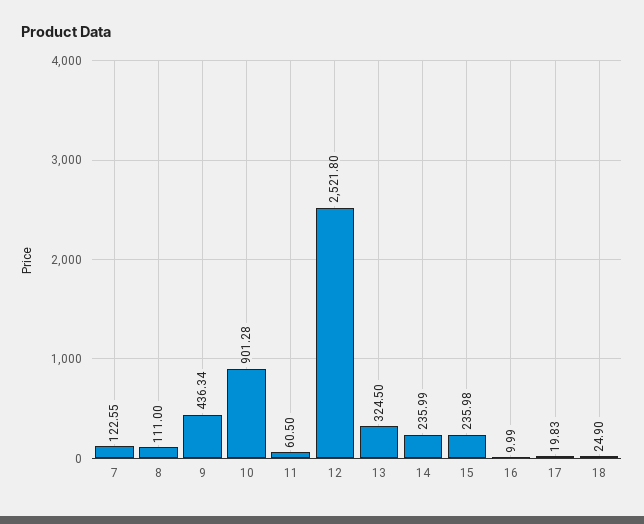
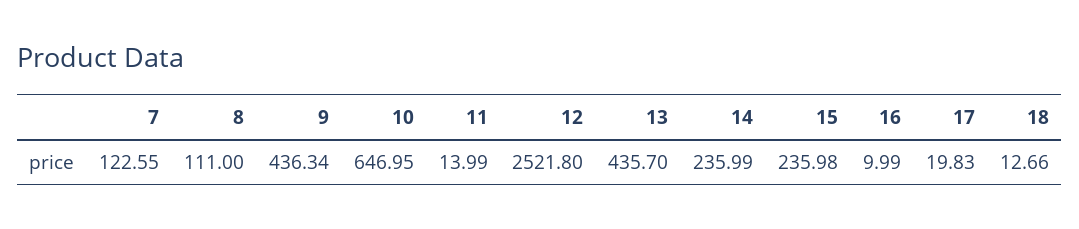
10: 901.28 -> 646.95
11: 60.5 -> 13.99
13: 324.5 -> 435.7
18: 24.9 -> 12.66

